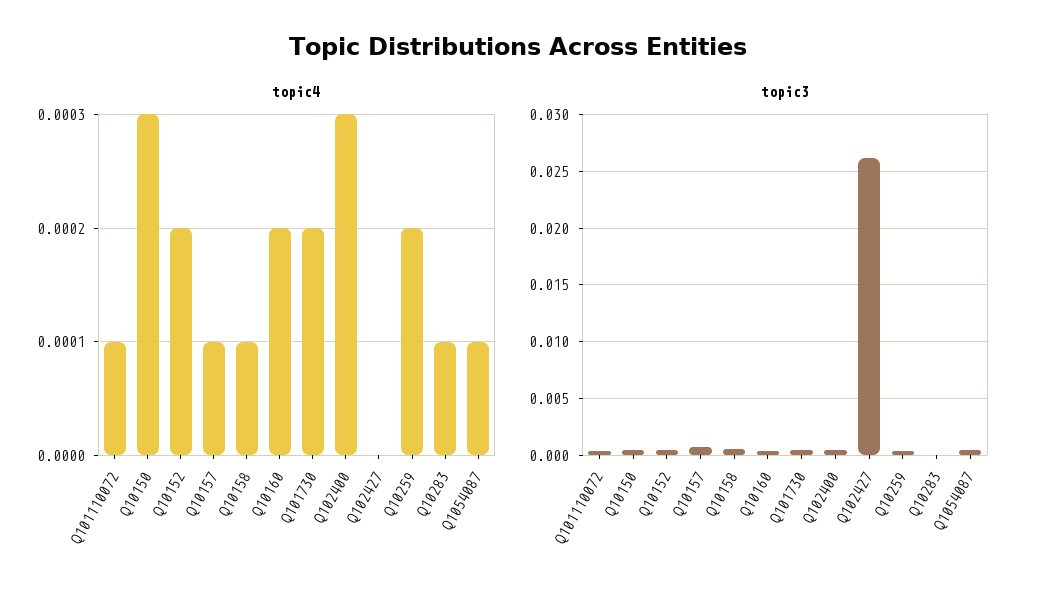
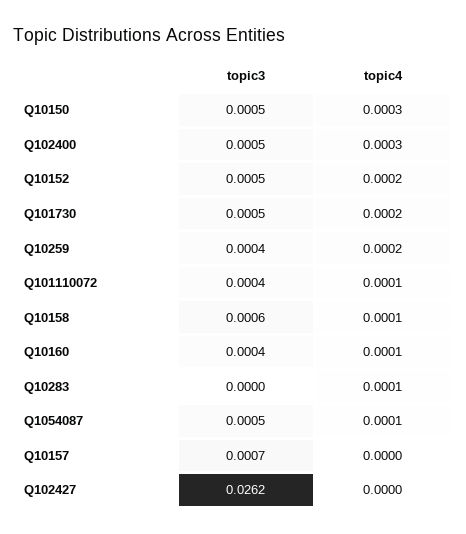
topic4, Q10157: 0.0001 -> 0
topic4, Q10160: 0.0002 -> 0.0001

